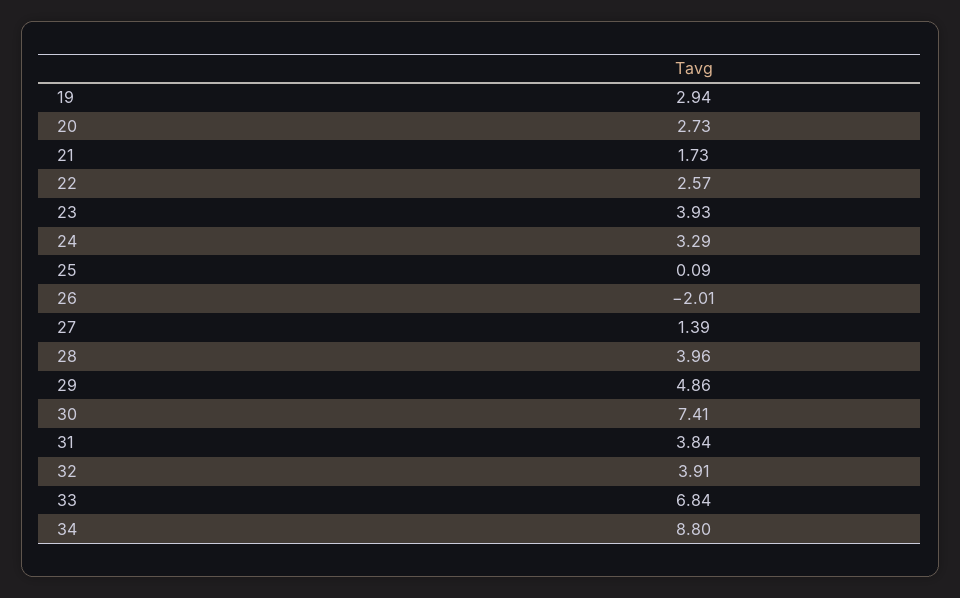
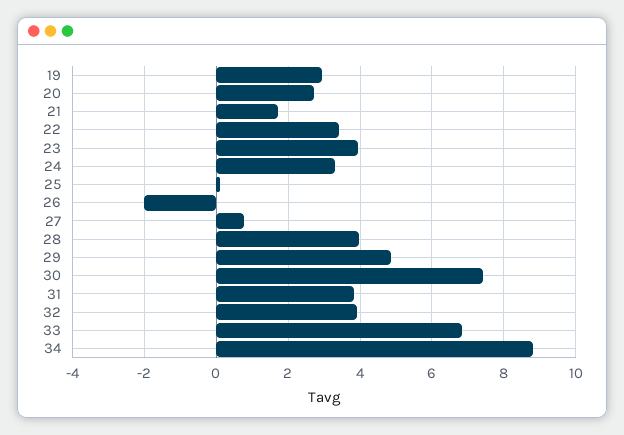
22: 2.57 -> 3.4
27: 1.39 -> 0.8

